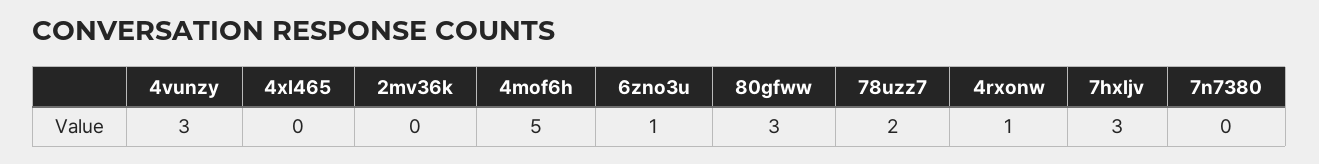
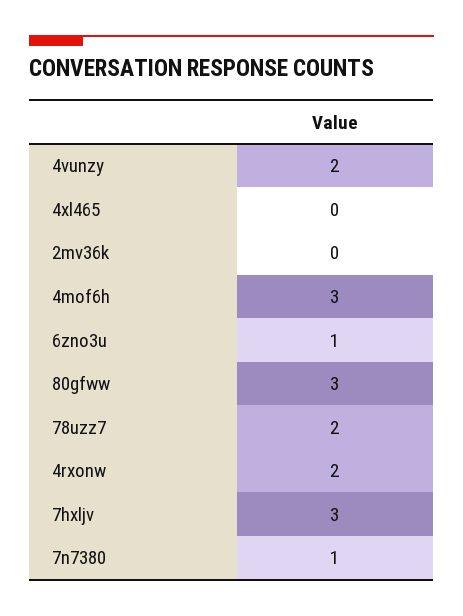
4vunzy: 3 -> 2
4mof6h: 5 -> 3
4rxonw: 1 -> 2
7n7380: 0 -> 1

